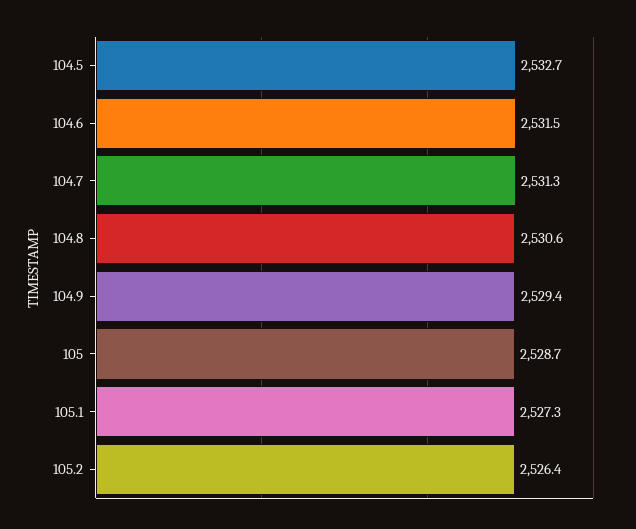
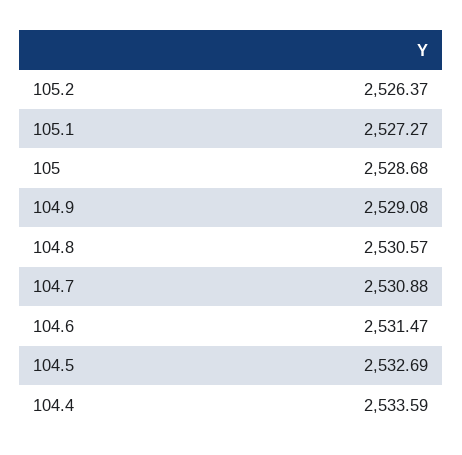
104.7: 2531.3 -> 2530.88
104.9: 2529.4 -> 2529.08
104.4: none -> 2533.59

